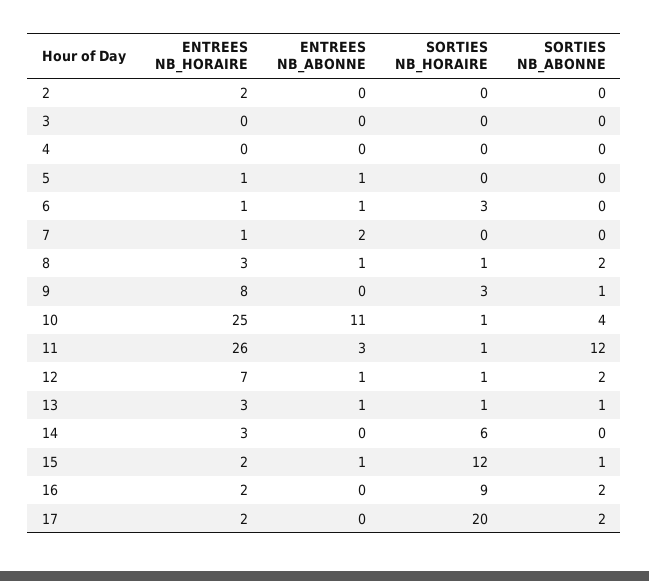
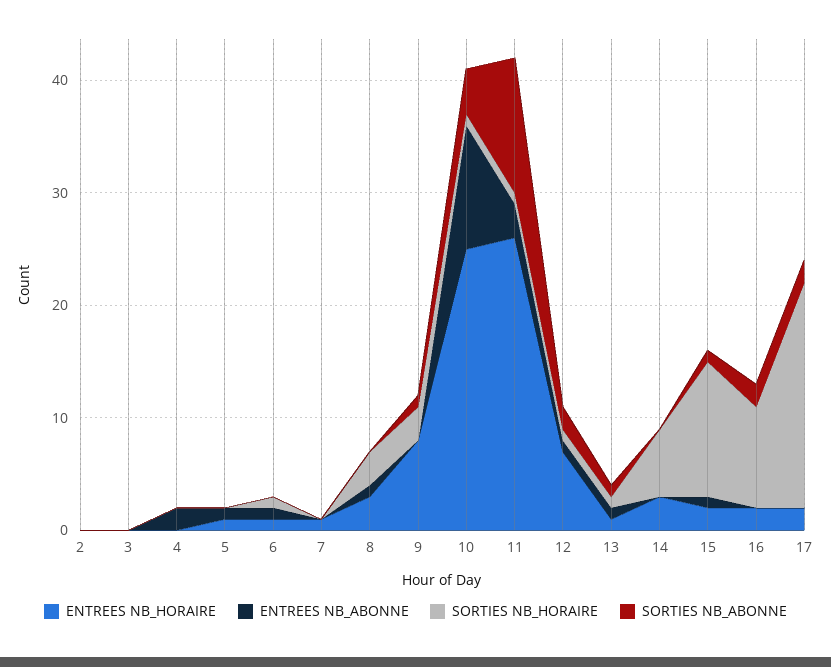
ENTREES NB_HORAIRE, 2: 2 -> 0
ENTREES NB_ABONNE, 4: 0 -> 2
SORTIES NB_HORAIRE, 6: 3 -> 1
ENTREES NB_ABONNE, 7: 2 -> 0
SORTIES NB_HORAIRE, 8: 1 -> 3
SORTIES NB_ABONNE, 8: 2 -> 0
ENTREES NB_HORAIRE, 13: 3 -> 1

